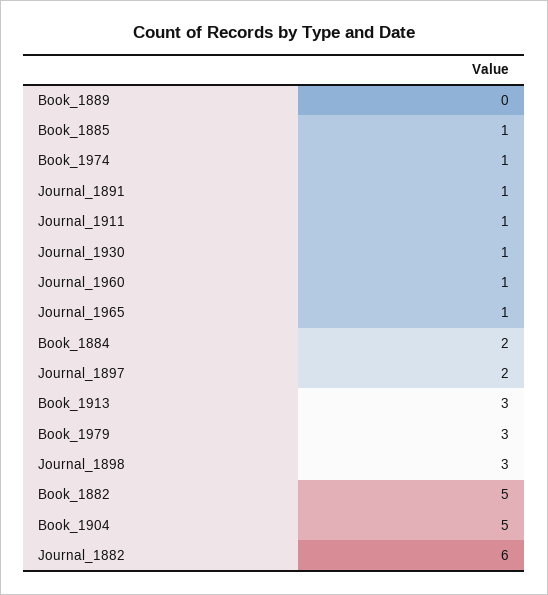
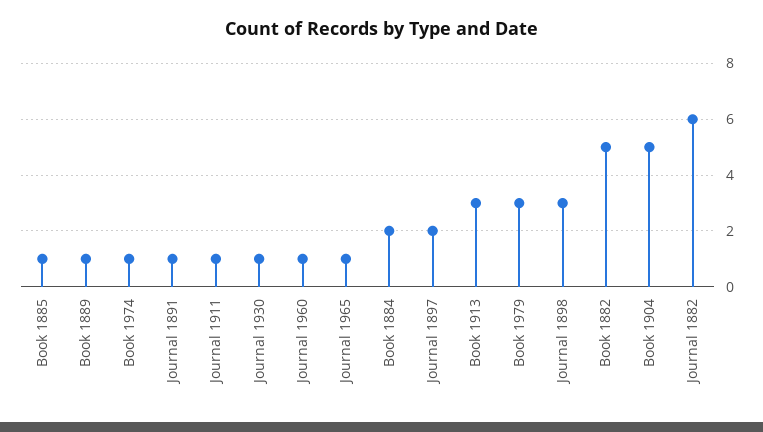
Book_1889: 0 -> 1

